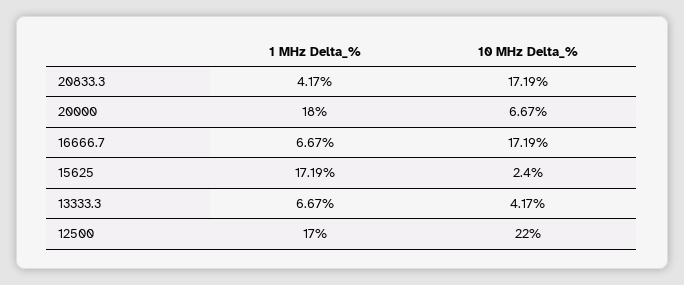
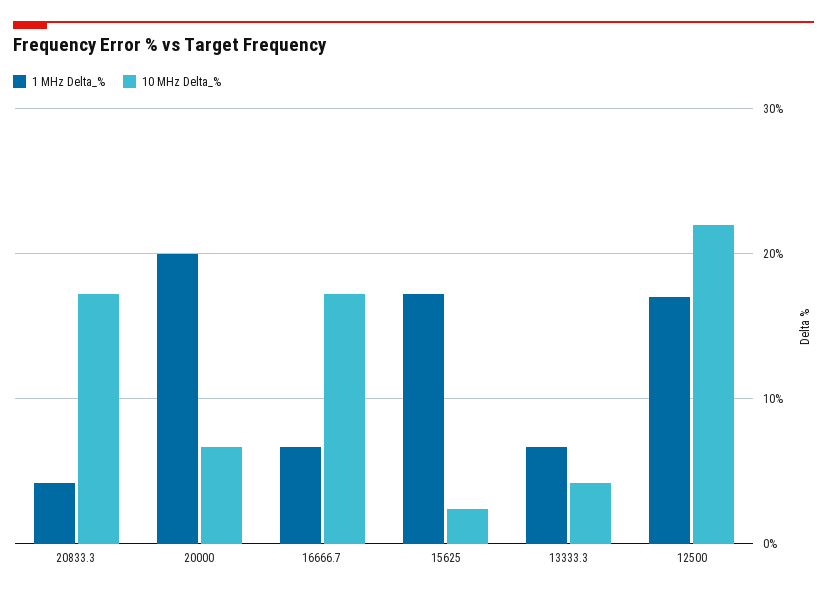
1 MHz Delta_%, 20000: 18 -> 20

